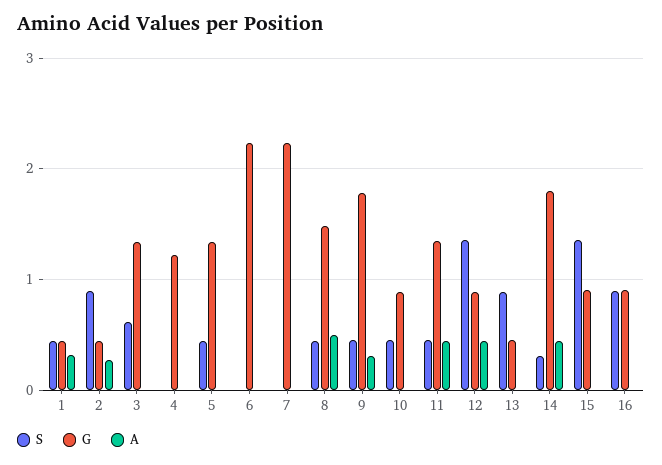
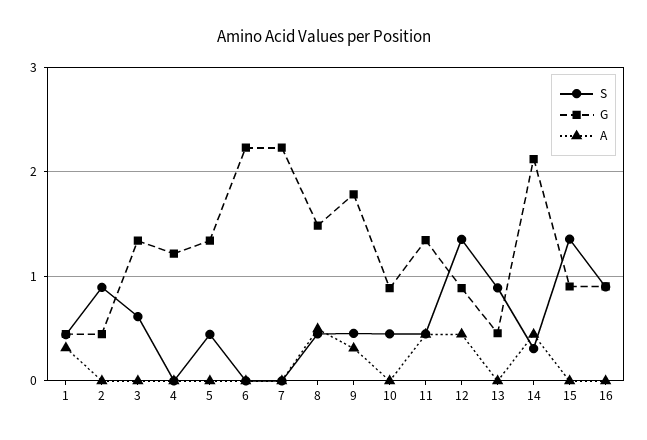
A, 2: 0.3 -> 0
G, 14: 1.8 -> 2.1

